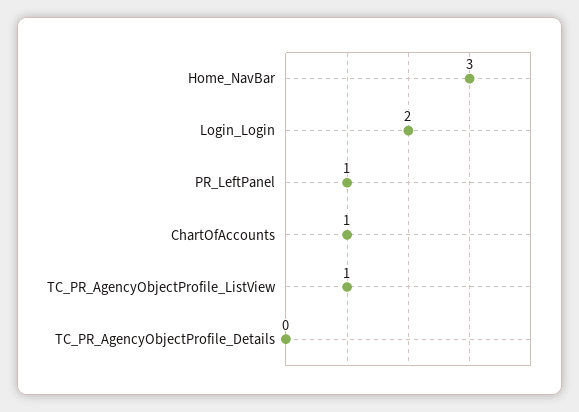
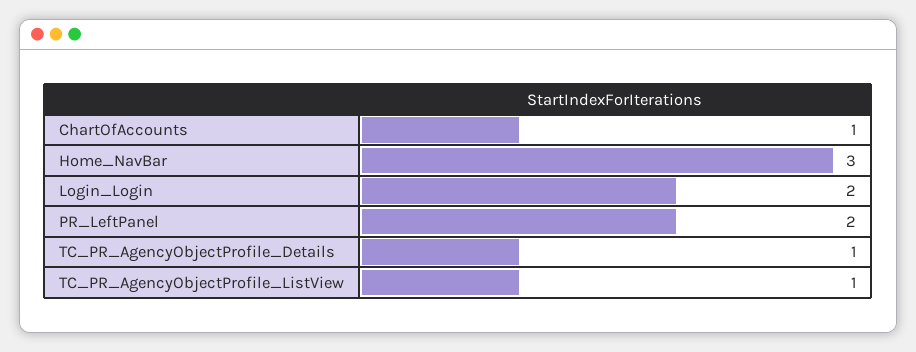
PR_LeftPanel: 1 -> 2
TC_PR_AgencyObjectProfile_Details: 0 -> 1

